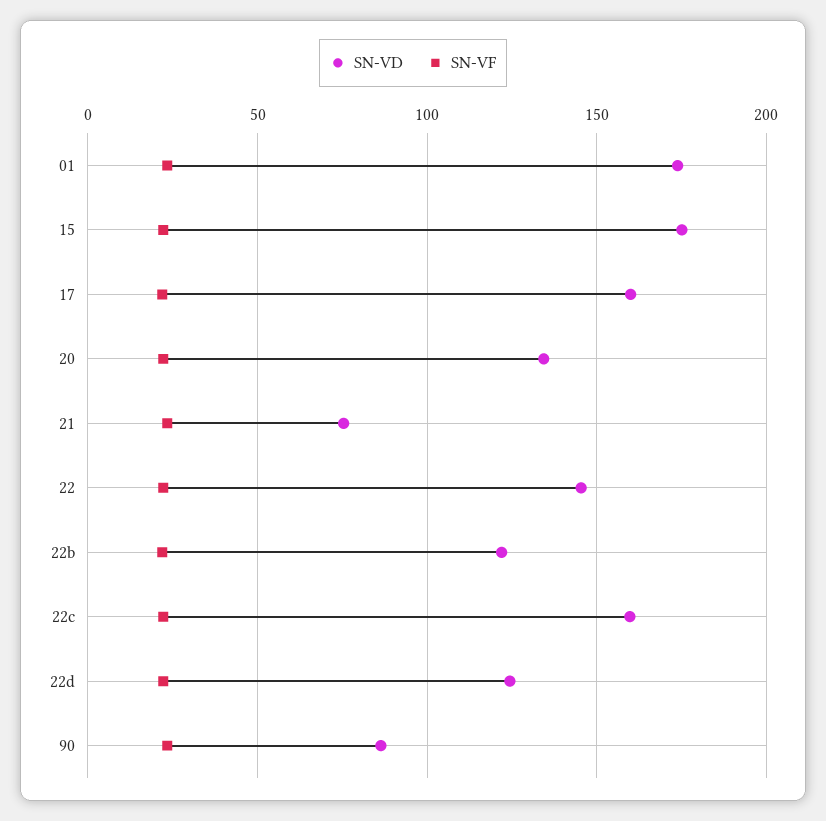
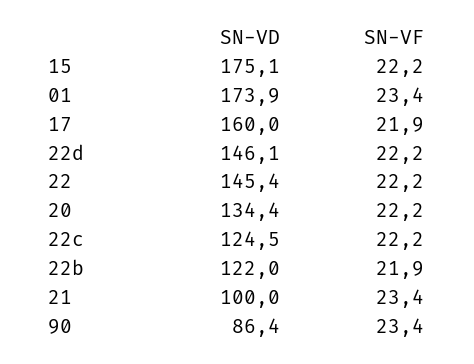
SN-VD, 21: 75 -> 100
SN-VD, 22c: 160 -> 124.5
SN-VD, 22d: 125 -> 146.1

